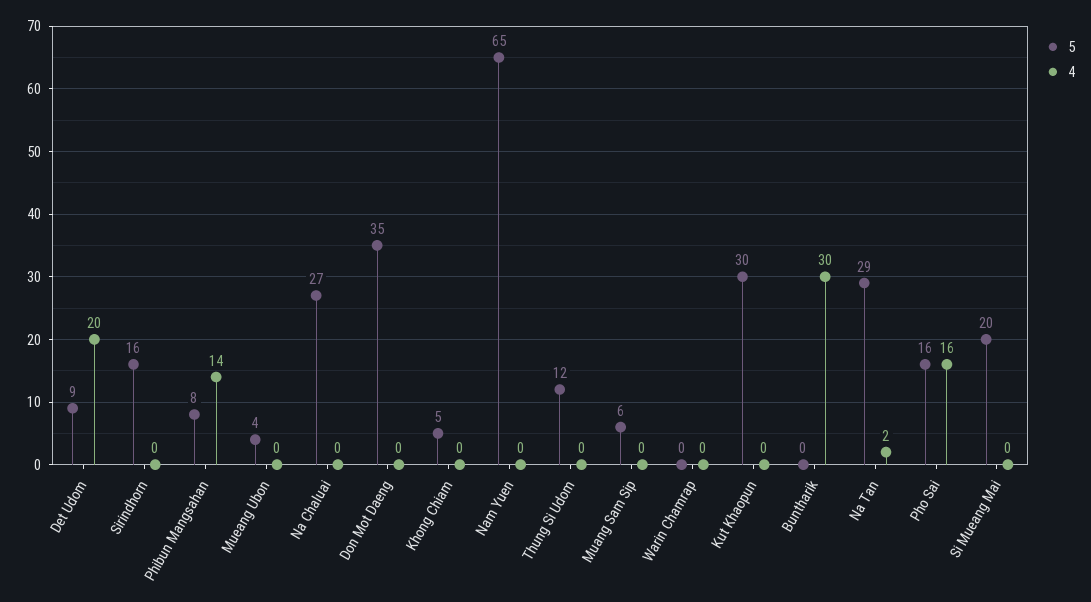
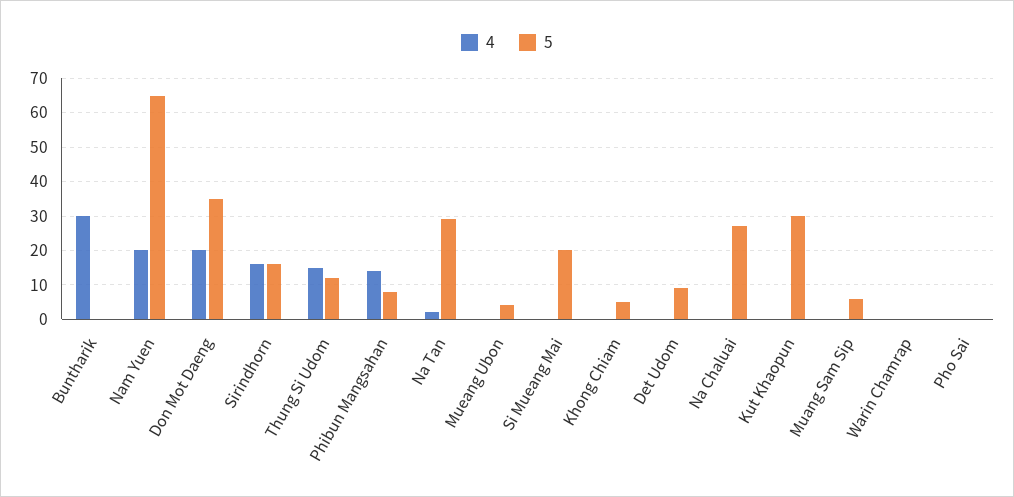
4, Det Udom: 20 -> 0
4, Sirindhorn: 0 -> 15
4, Don Mot Daeng: 0 -> 20
4, Nam Yuen: 0 -> 20
4, Thung Si Udom: 0 -> 15
5, Pho Sai: 16 -> 0
4, Pho Sai: 16 -> 0

